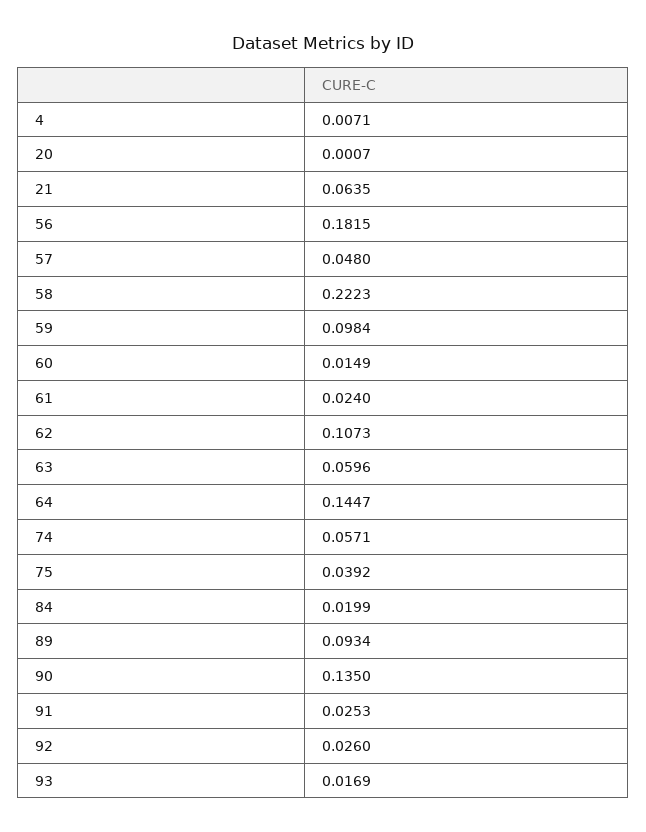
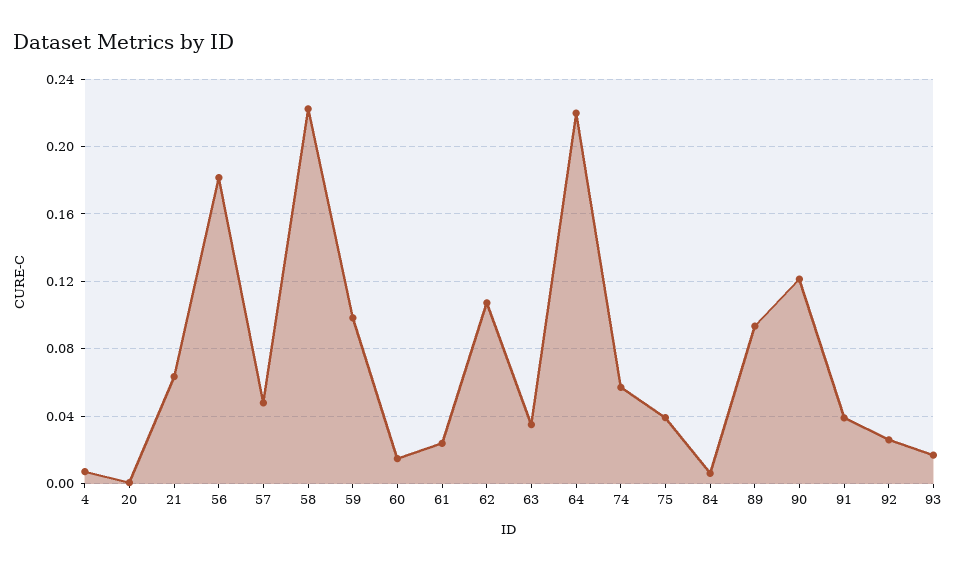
63: 0.0596 -> 0.035
64: 0.1447 -> 0.22
84: 0.0199 -> 0.005
90: 0.135 -> 0.12
91: 0.0253 -> 0.04

